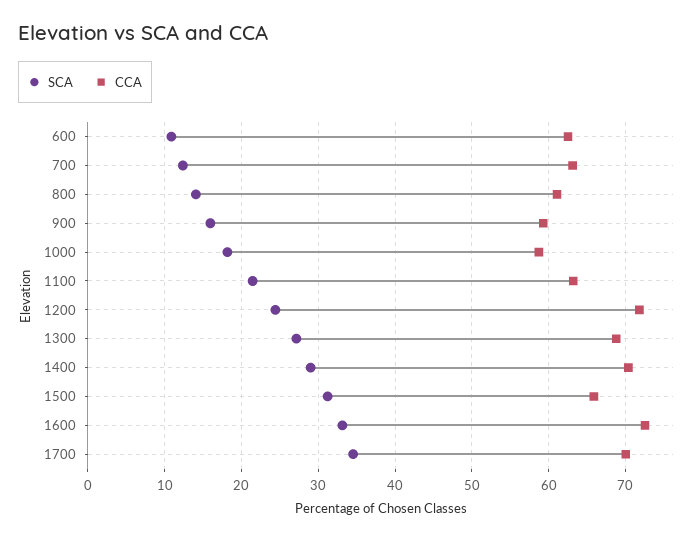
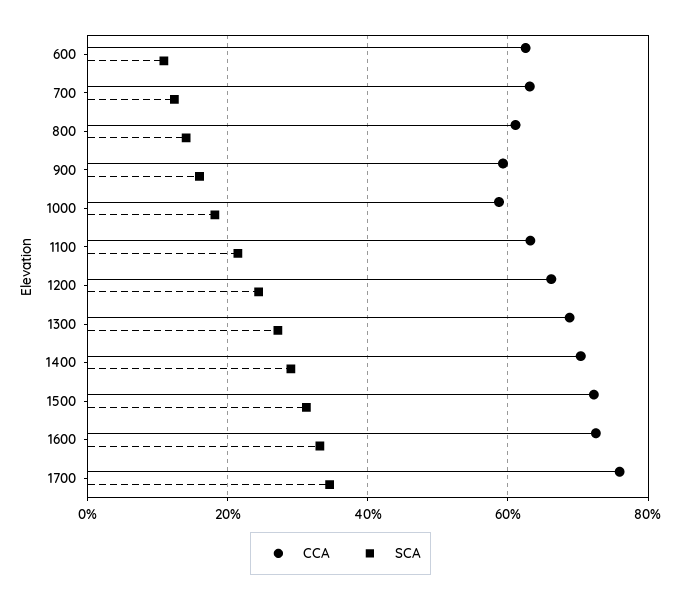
CCA, 1200: 72 -> 66
CCA, 1500: 66 -> 72
CCA, 1700: 70 -> 76

